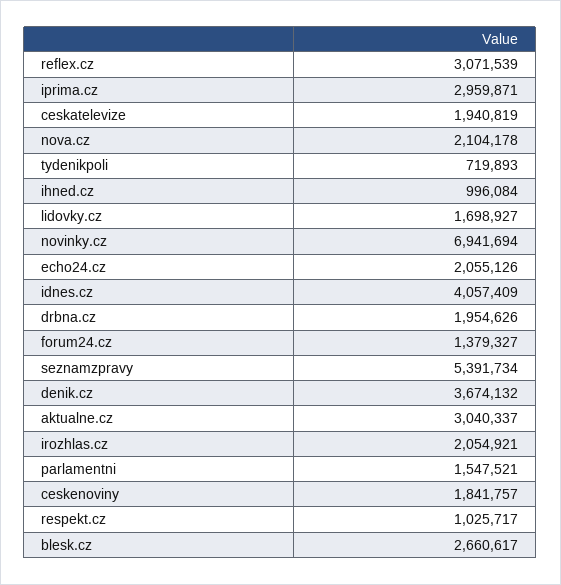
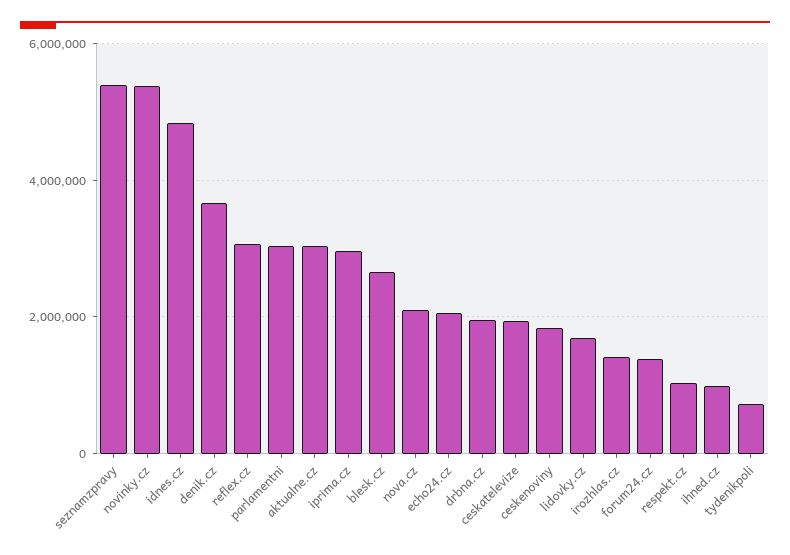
novinky.cz: 6941694 -> 5400000
idnes.cz: 4057409 -> 4800000
irozhlas.cz: 2054921 -> 1400000
parlamentni: 1547521 -> 3000000

